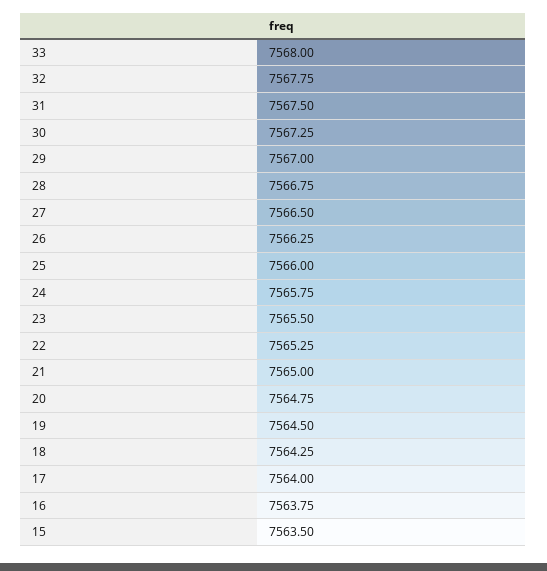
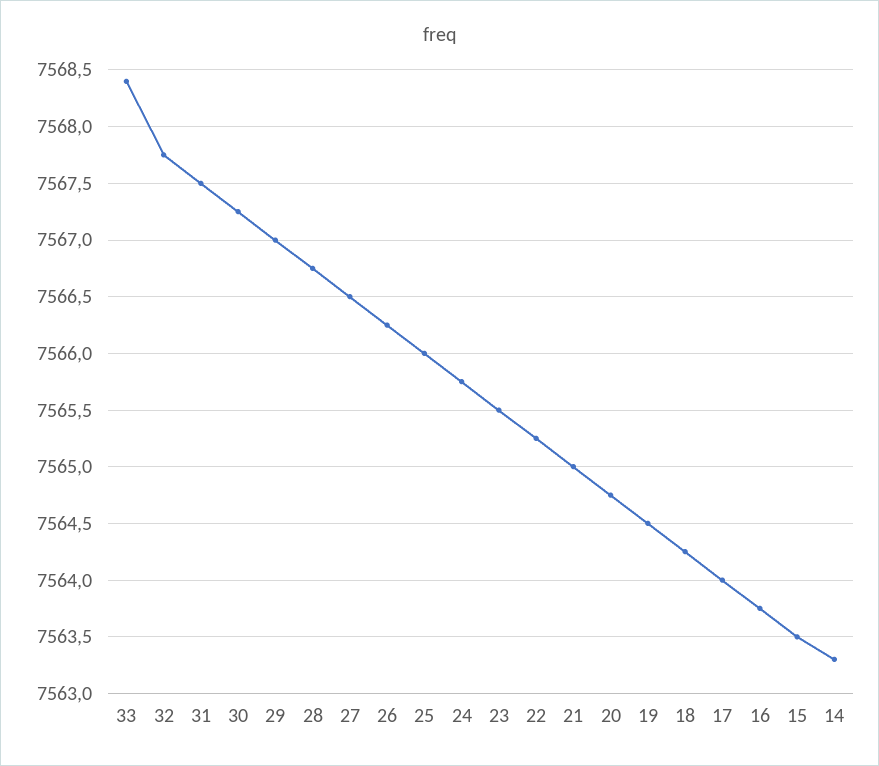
33: 7568 -> 7568.4
14: none -> 7563.3

